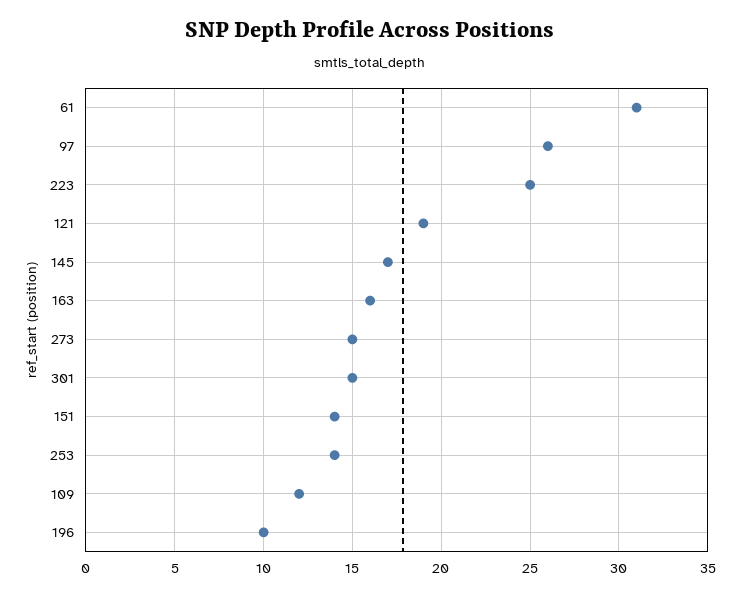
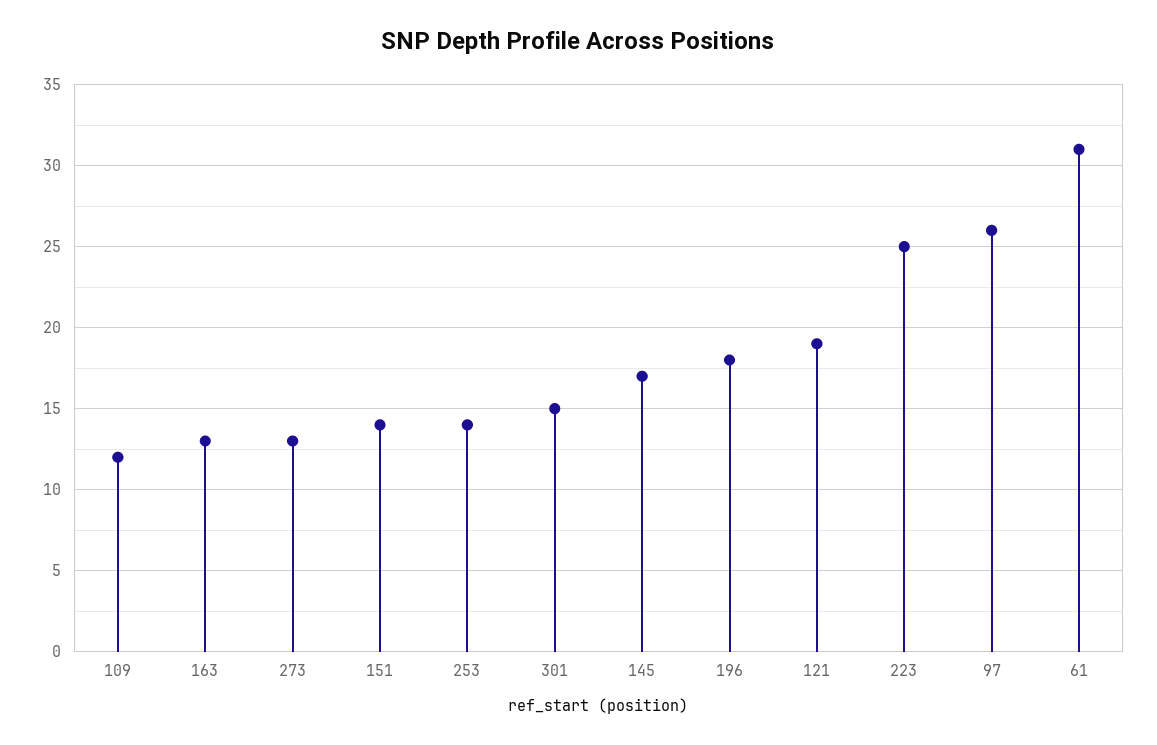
163: 16 -> 13
273: 15 -> 13
196: 10 -> 18

